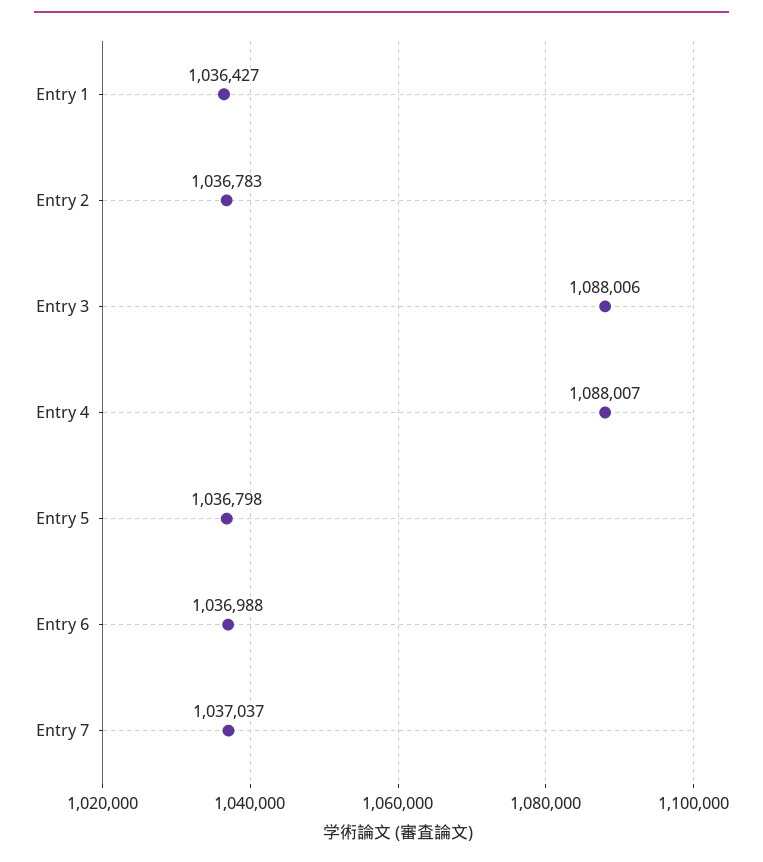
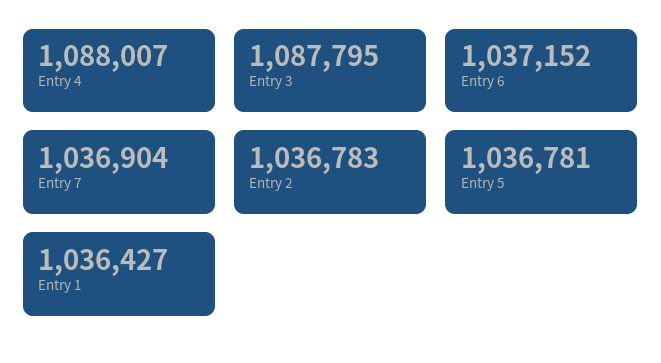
Entry 3: 1088006 -> 1087795
Entry 5: 1036798 -> 1036781
Entry 6: 1036988 -> 1037152
Entry 7: 1037037 -> 1036904

